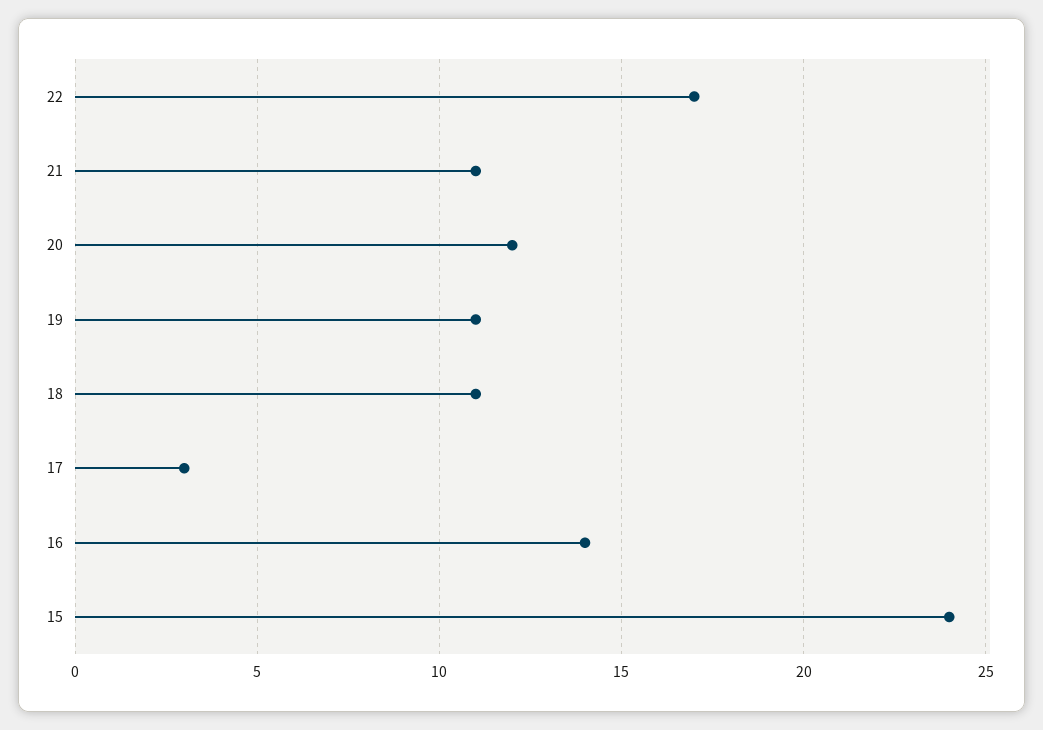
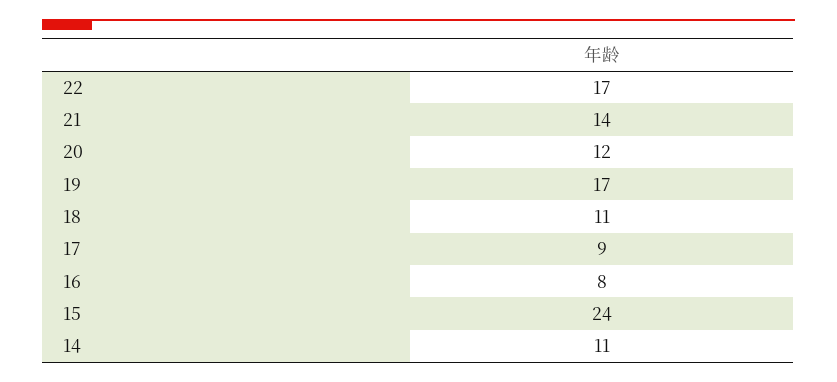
21: 11 -> 14
19: 11 -> 17
17: 3 -> 9
16: 14 -> 8
14: none -> 11

